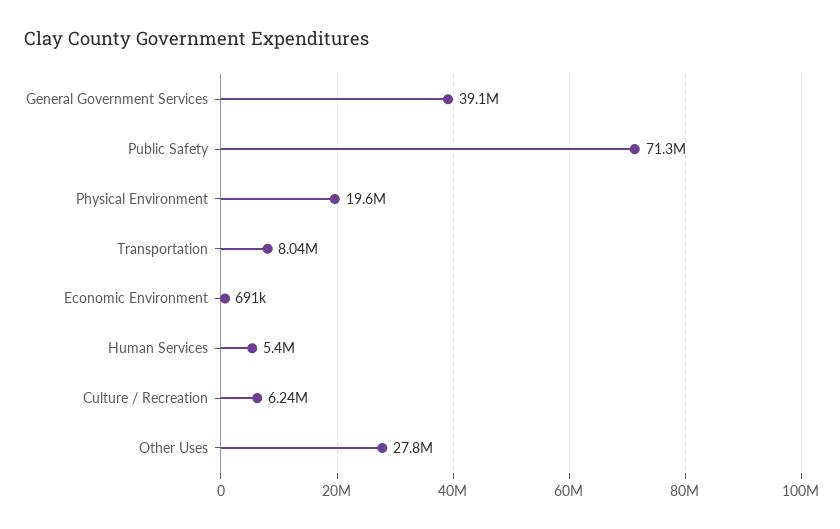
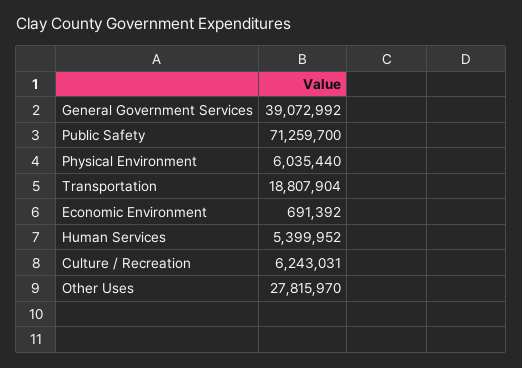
Physical Environment: 19600000 -> 6035440
Transportation: 8040000 -> 18807904

